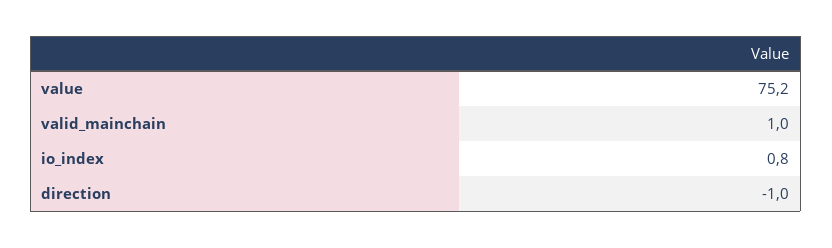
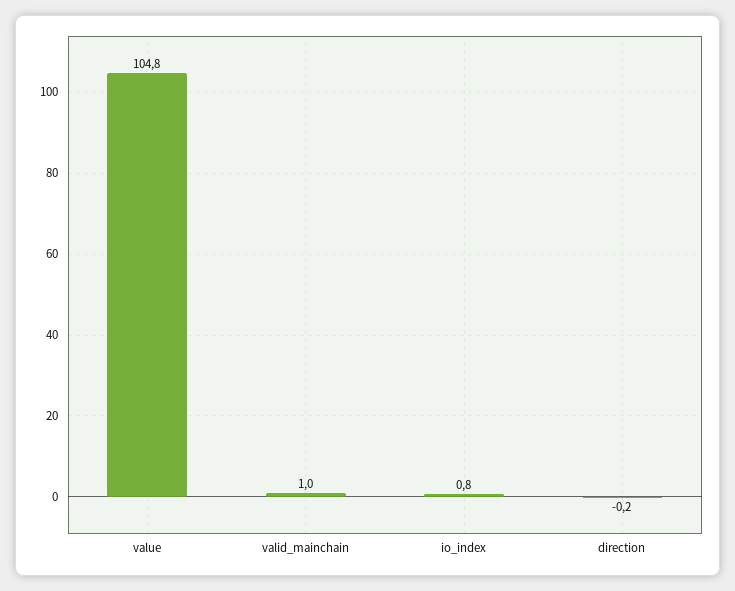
value: 75.2 -> 104.8
direction: -1 -> -0.2

